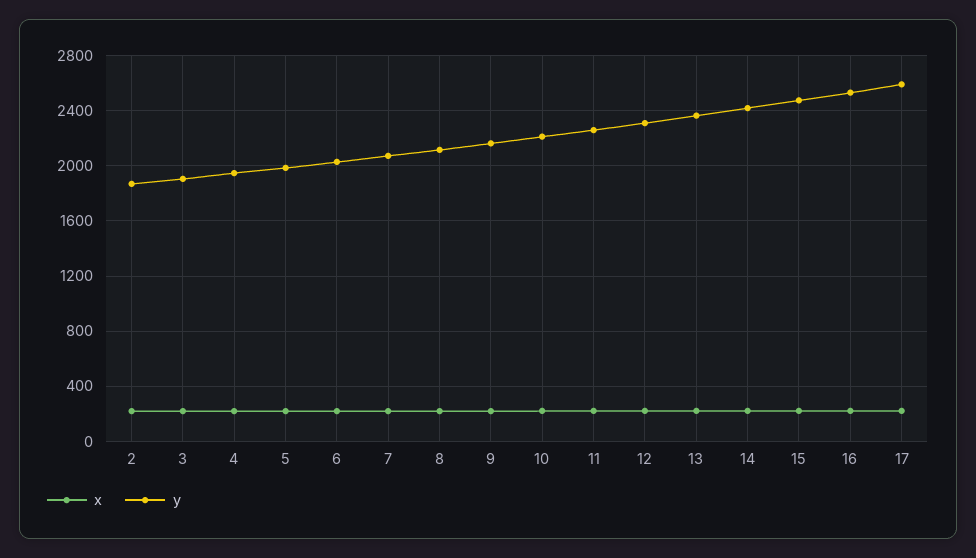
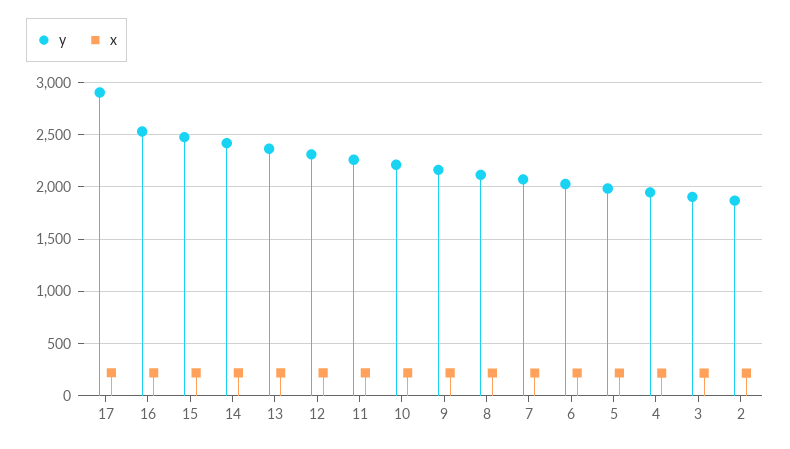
y, 17: 2600 -> 2900

